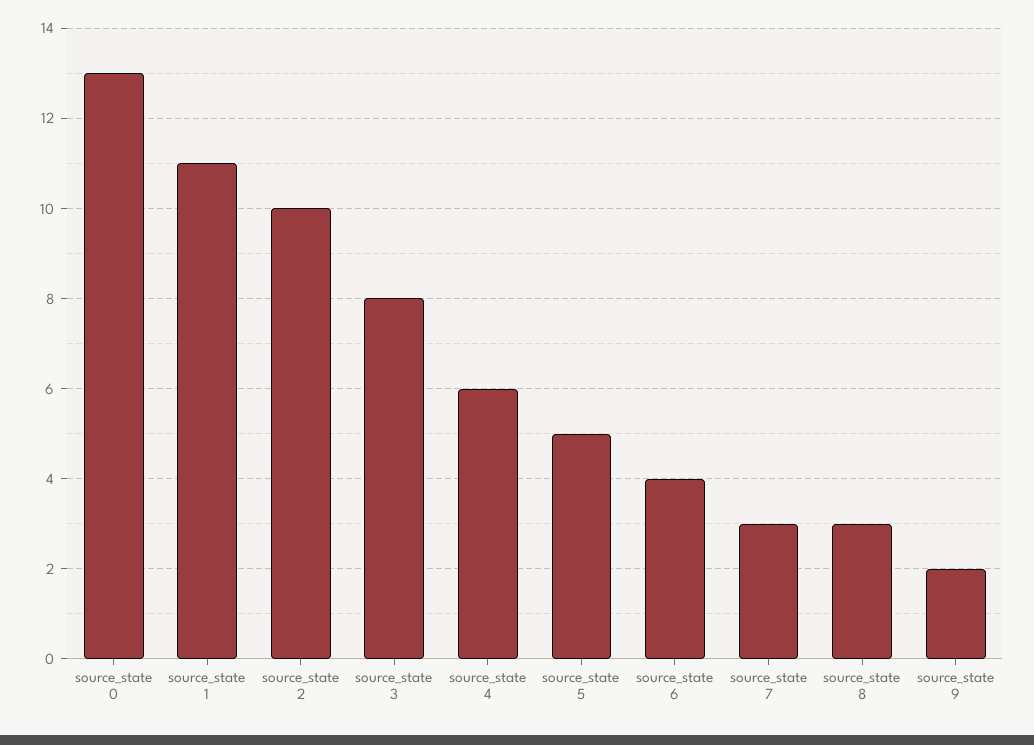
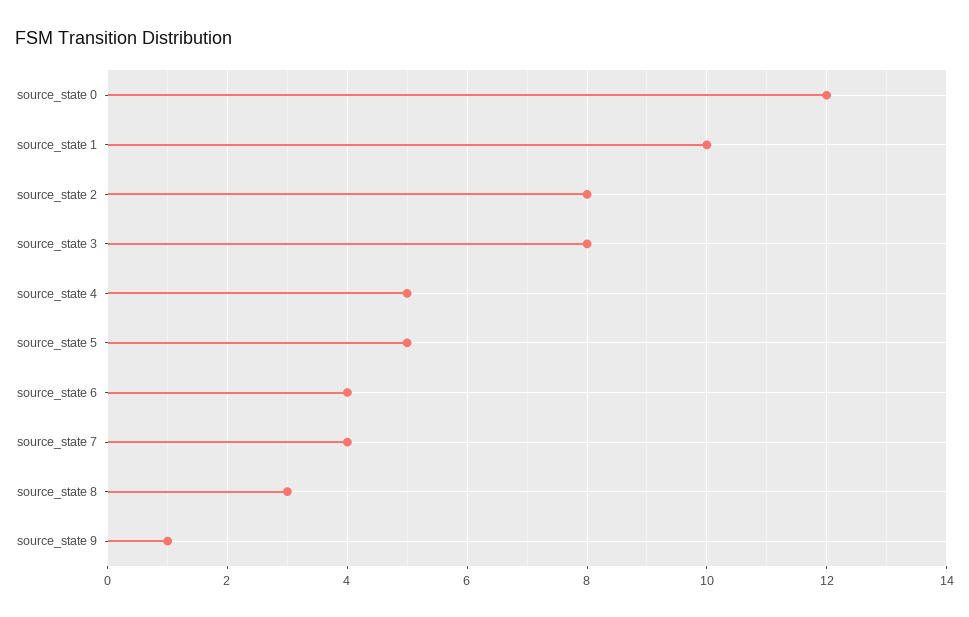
source_state 0: 13 -> 12
source_state 1: 11 -> 10
source_state 2: 10 -> 8
source_state 4: 6 -> 5
source_state 7: 3 -> 4
source_state 9: 2 -> 1

